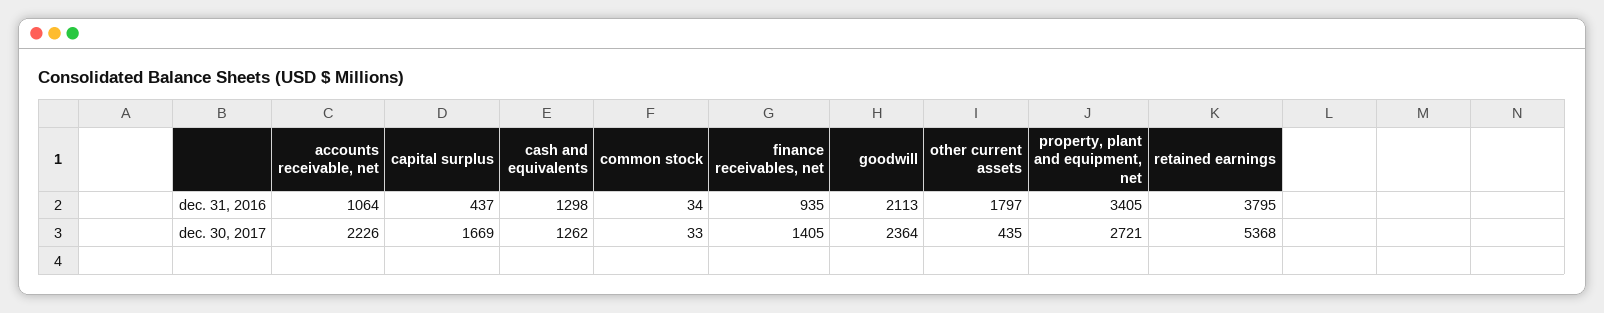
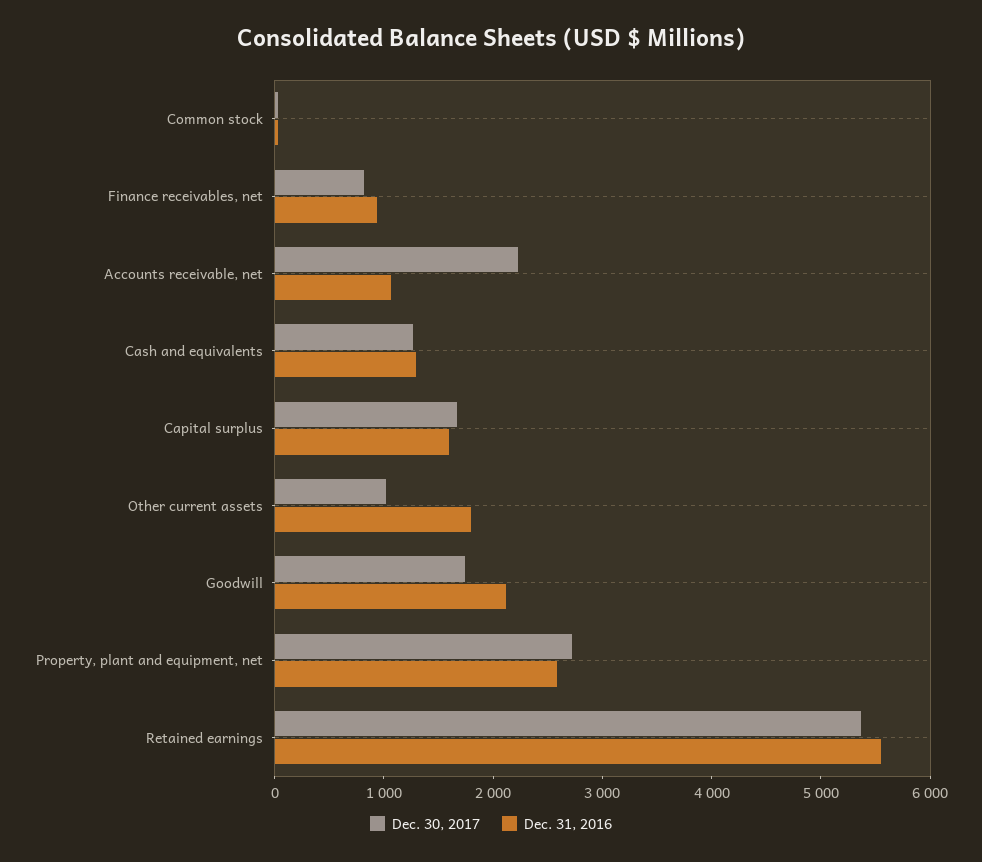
dec. 31, 2016, capital surplus: 437 -> 1600
dec. 31, 2016, property, plant and equipment, net: 3405 -> 2600
dec. 31, 2016, retained earnings: 3795 -> 5600
dec. 30, 2017, finance receivables, net: 1405 -> 800
dec. 30, 2017, goodwill: 2364 -> 1800
dec. 30, 2017, other current assets: 435 -> 1000

